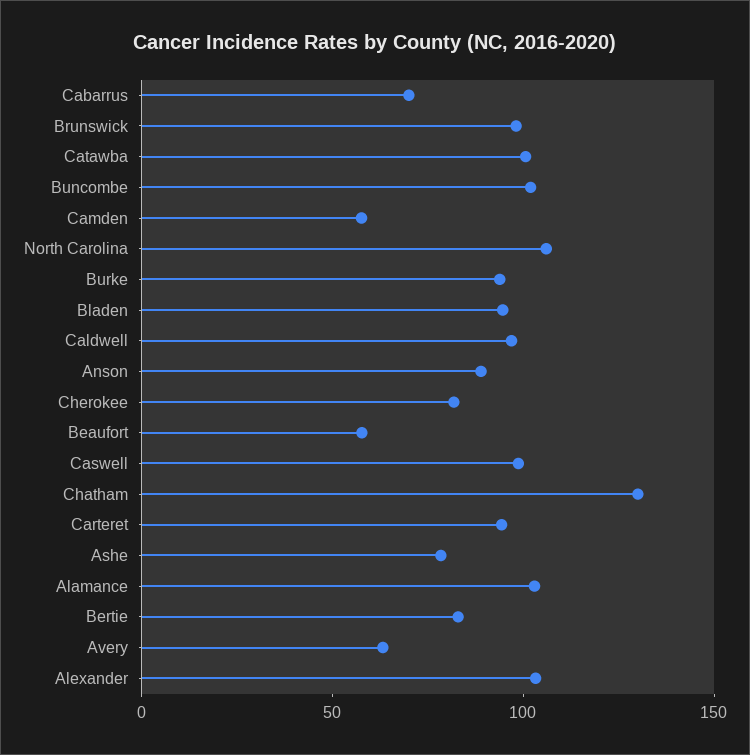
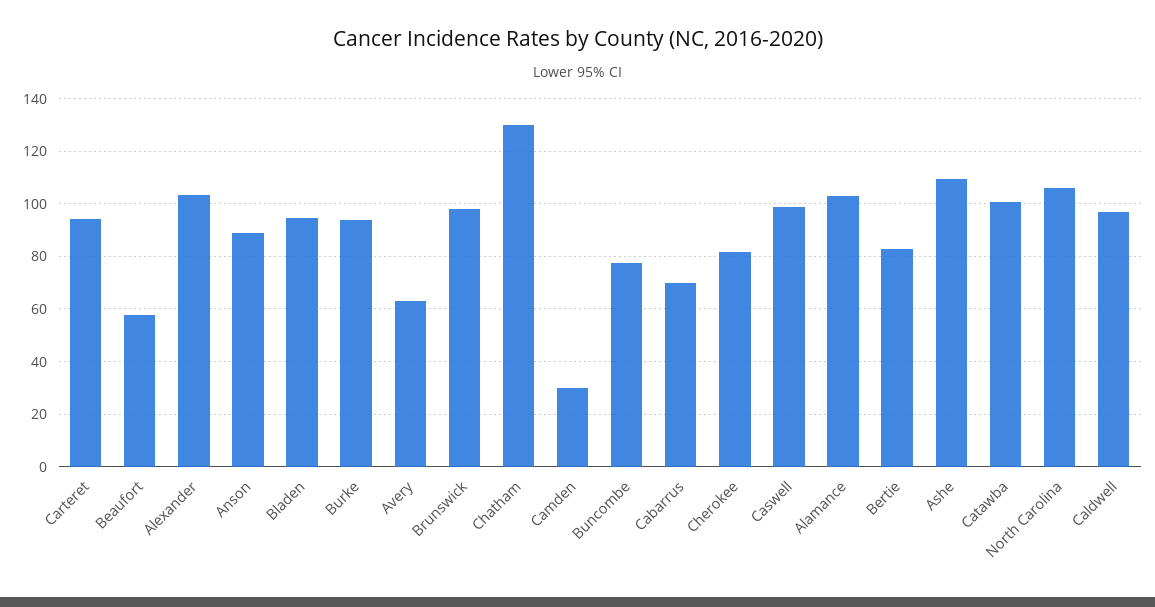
Buncombe: 100 -> 77.5
Camden: 60 -> 30
Ashe: 80 -> 110

